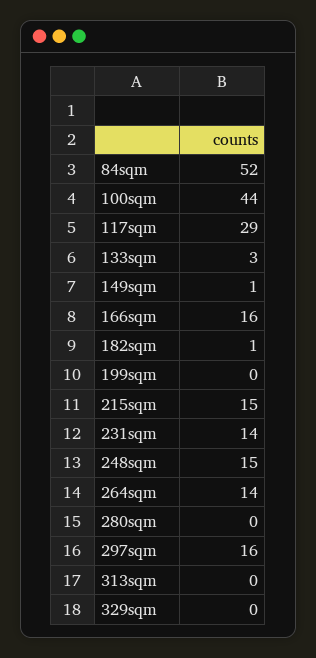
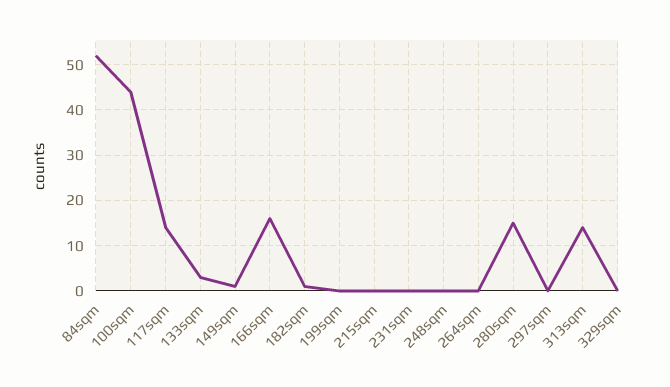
117sqm: 29 -> 15
215sqm: 15 -> 0
231sqm: 14 -> 0
248sqm: 15 -> 0
264sqm: 14 -> 0
280sqm: 0 -> 15
297sqm: 16 -> 0
313sqm: 0 -> 15

